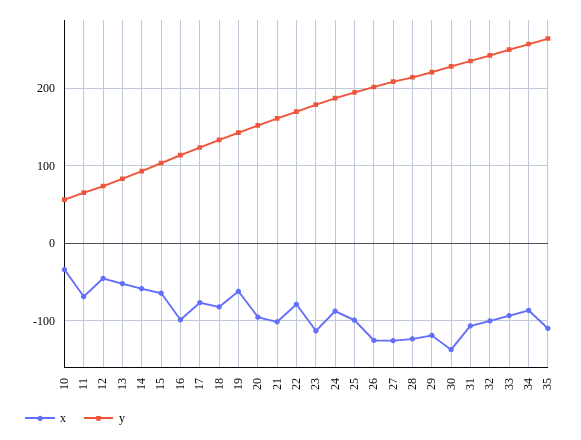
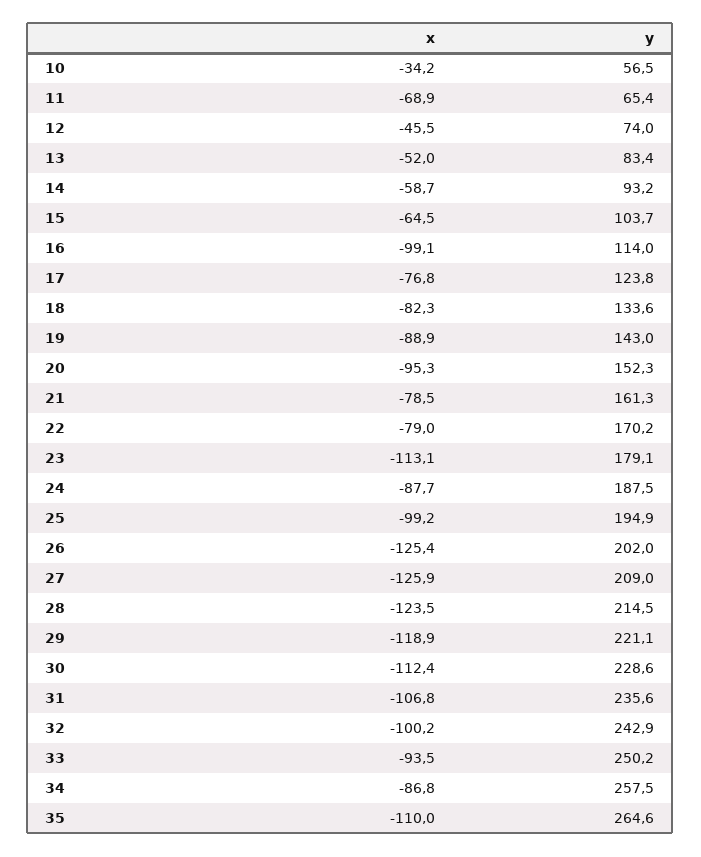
x, 19: -60 -> -88.9
x, 21: -100 -> -78.5
x, 30: -140 -> -112.4

